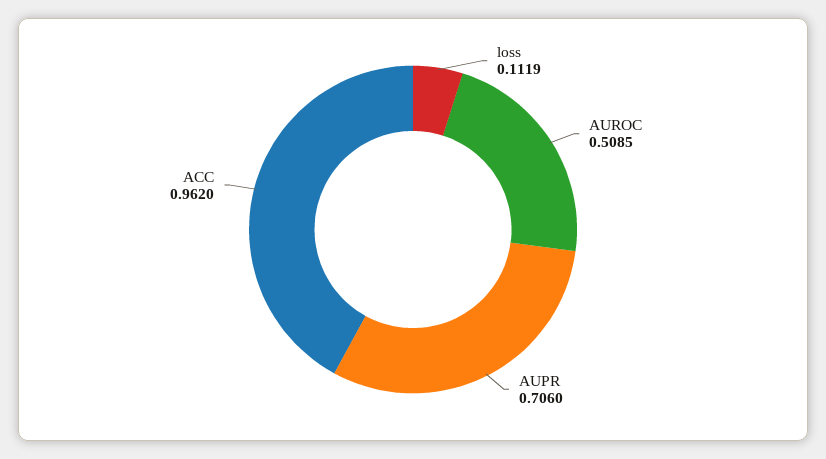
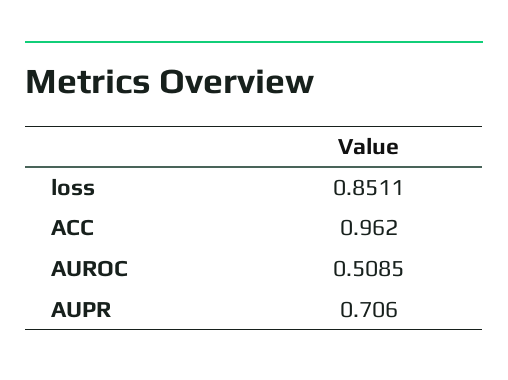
loss: 0.1119 -> 0.8511

